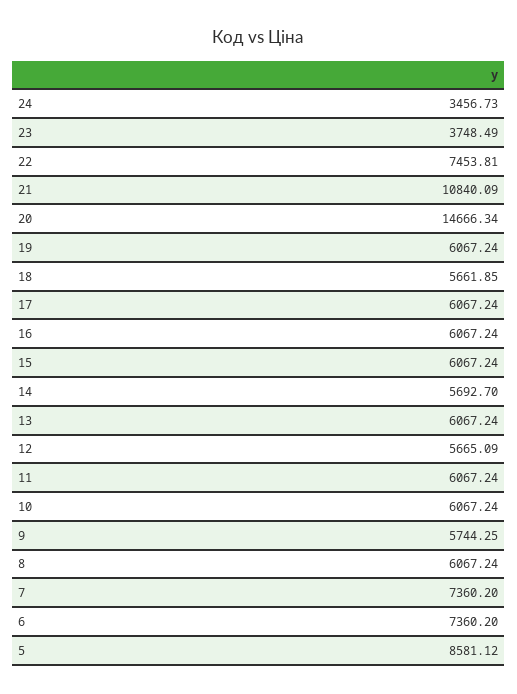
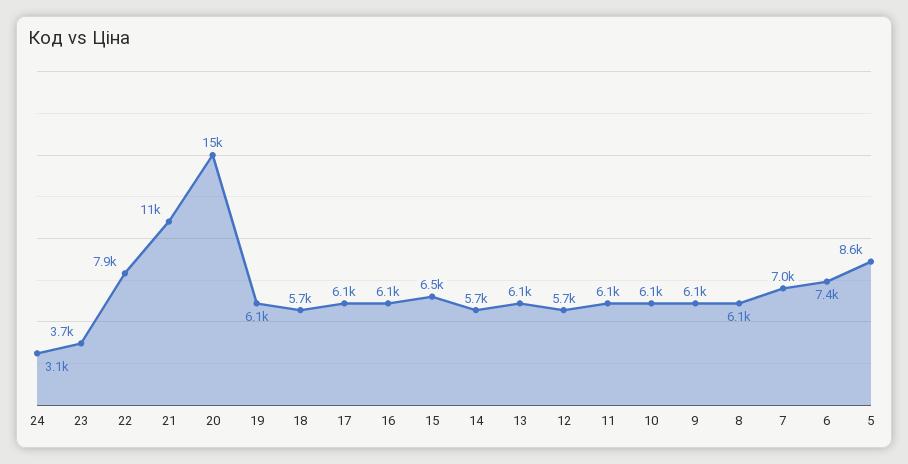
24: 3456.73 -> 3100
22: 7453.81 -> 7900
15: 6067.24 -> 6500
9: 5744.25 -> 6100
7: 7360.2 -> 7000

